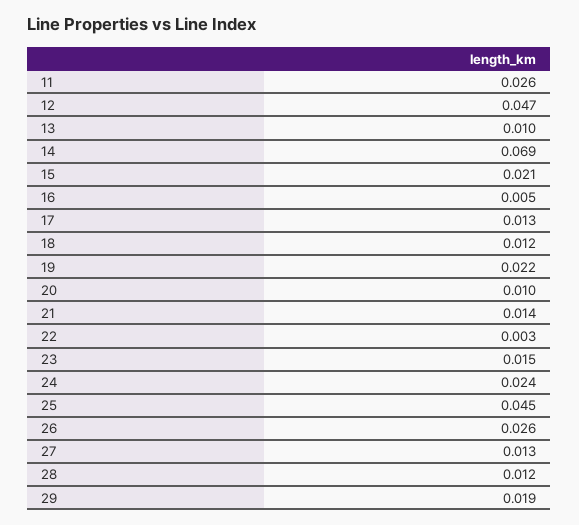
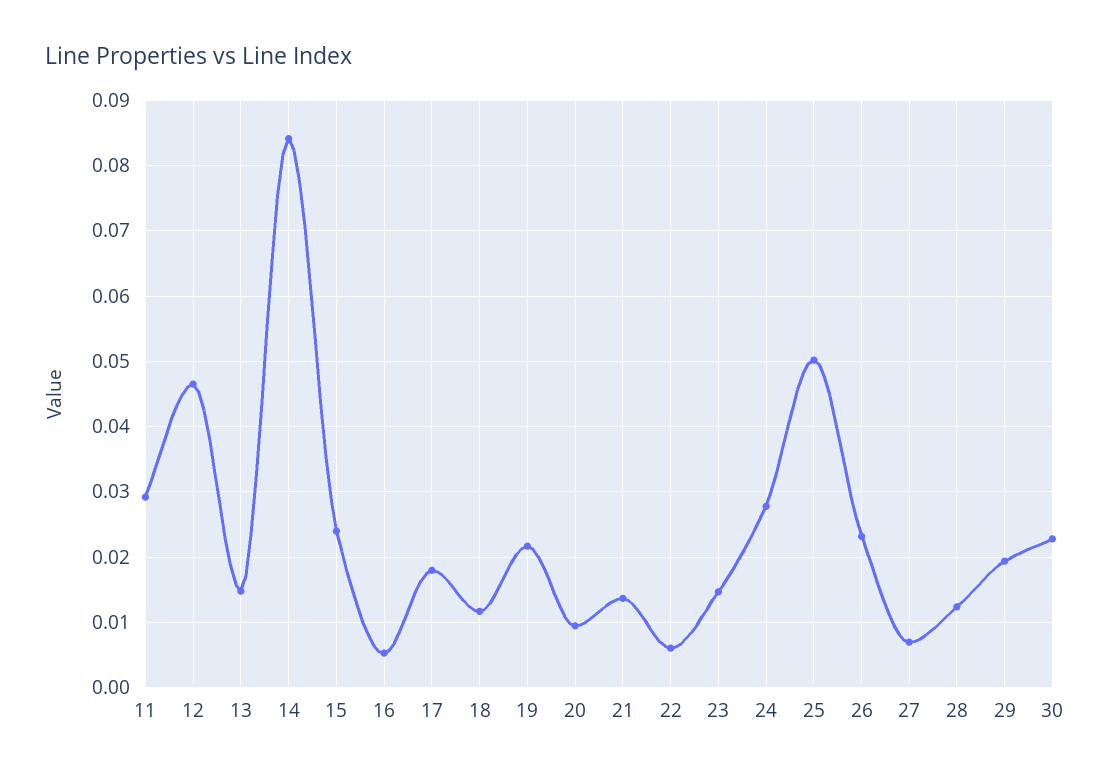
11: 0.026 -> 0.029
13: 0.01 -> 0.015
14: 0.069 -> 0.084
15: 0.021 -> 0.024
17: 0.013 -> 0.018
22: 0.003 -> 0.006
24: 0.024 -> 0.028
25: 0.045 -> 0.05
26: 0.026 -> 0.023
27: 0.013 -> 0.007
30: none -> 0.023

